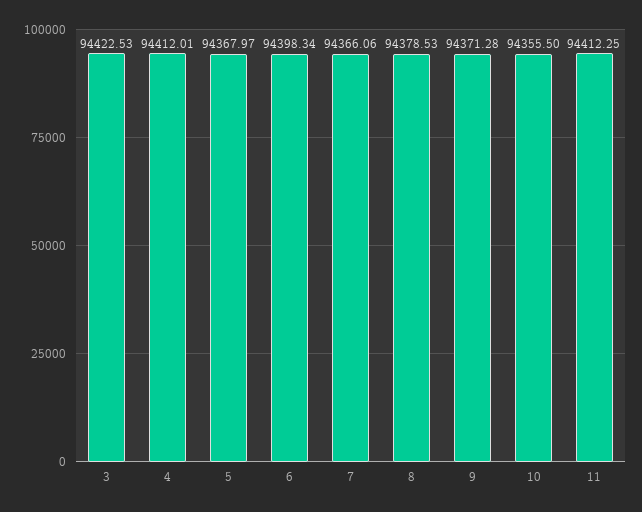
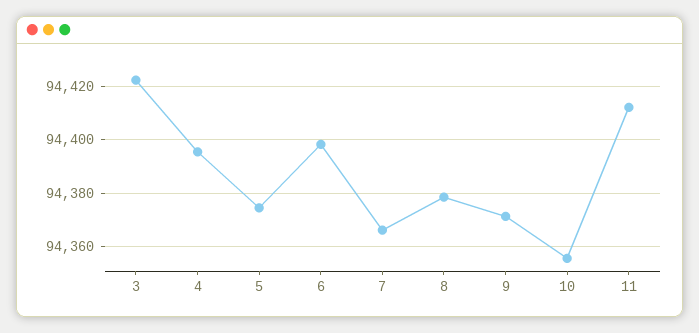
4: 94412.01 -> 94395
5: 94367.97 -> 94375

